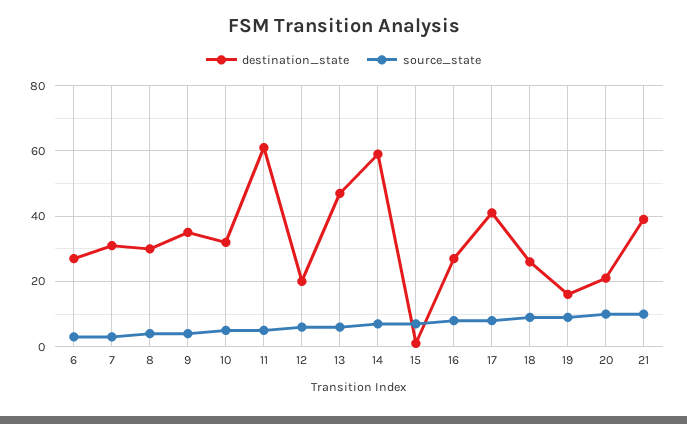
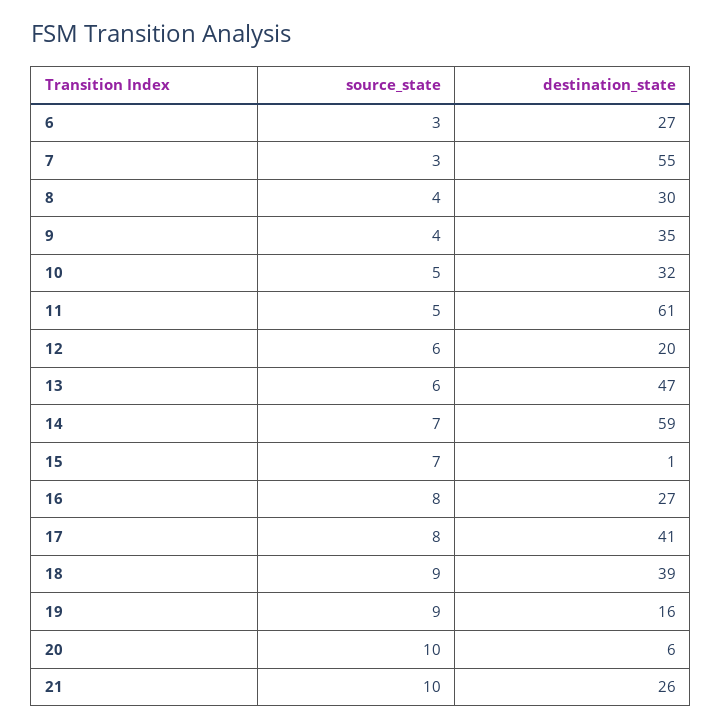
destination_state, 7: 30 -> 55
destination_state, 18: 25 -> 39
destination_state, 20: 20 -> 6
destination_state, 21: 40 -> 26

